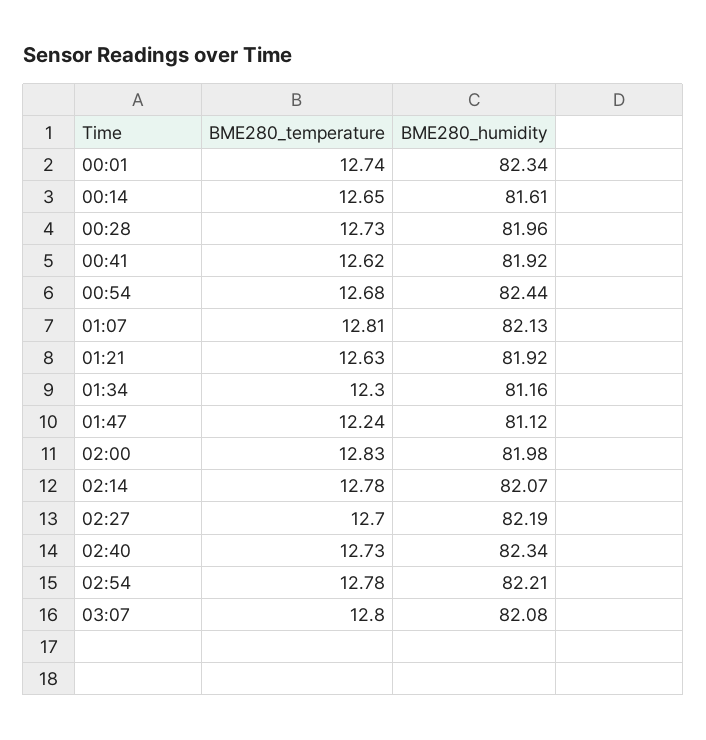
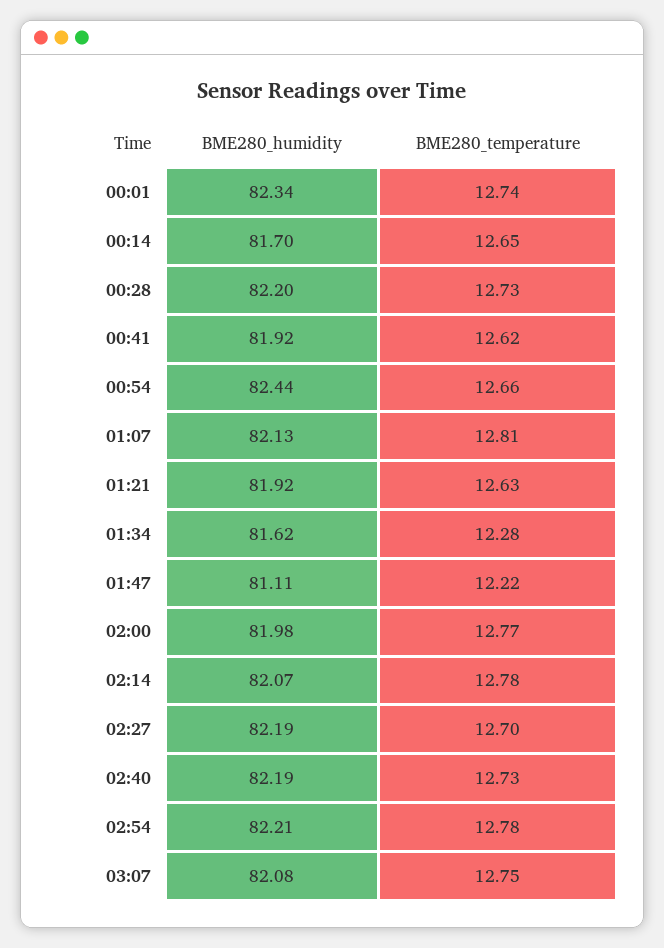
BME280_humidity, 00:14: 81.61 -> 81.7
BME280_humidity, 00:28: 81.96 -> 82.2
BME280_temperature, 00:54: 12.68 -> 12.66
BME280_temperature, 01:34: 12.3 -> 12.28
BME280_humidity, 01:34: 81.16 -> 81.62
BME280_temperature, 01:47: 12.24 -> 12.22
BME280_humidity, 01:47: 81.12 -> 81.11
BME280_temperature, 02:00: 12.83 -> 12.77
BME280_humidity, 02:40: 82.34 -> 82.19
BME280_temperature, 03:07: 12.8 -> 12.75

